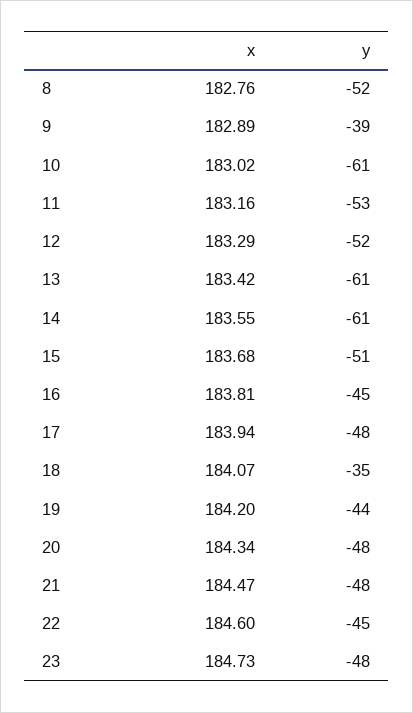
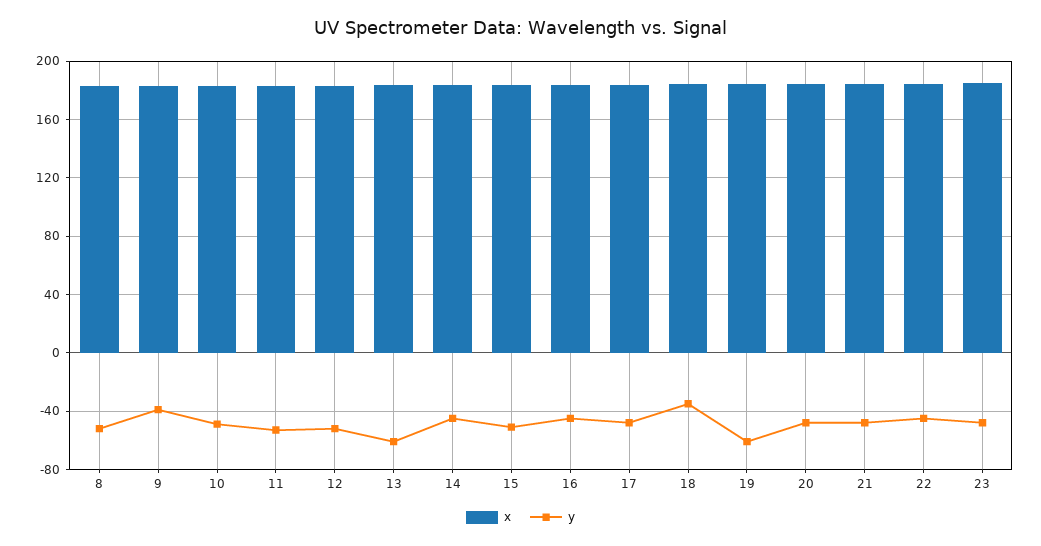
y, 10: -61 -> -50
y, 14: -61 -> -45
y, 19: -44 -> -60

